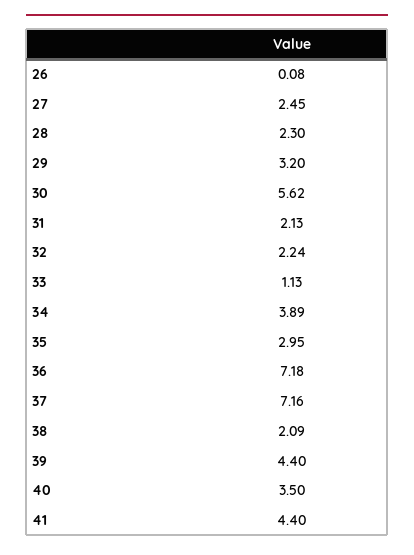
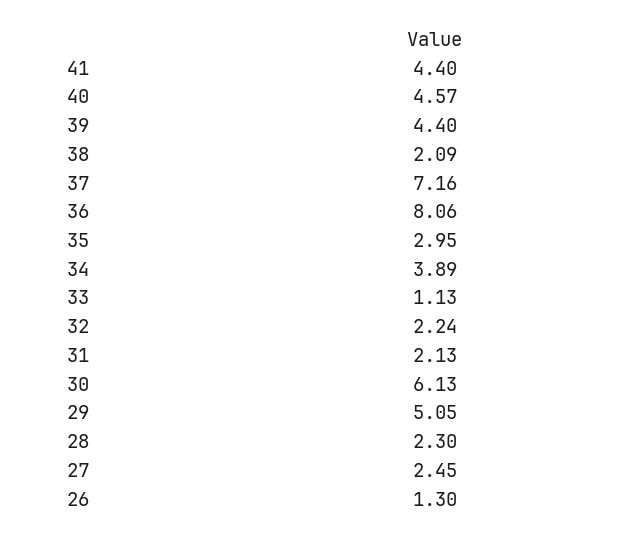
26: 0.08 -> 1.3
29: 3.2 -> 5.05
30: 5.62 -> 6.13
36: 7.18 -> 8.06
40: 3.5 -> 4.57

